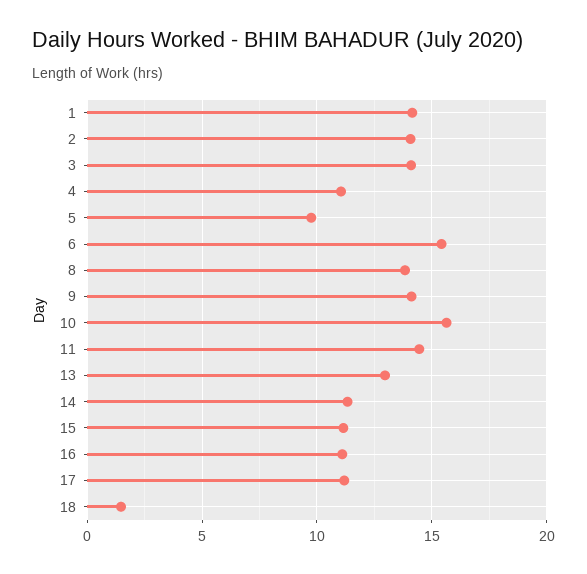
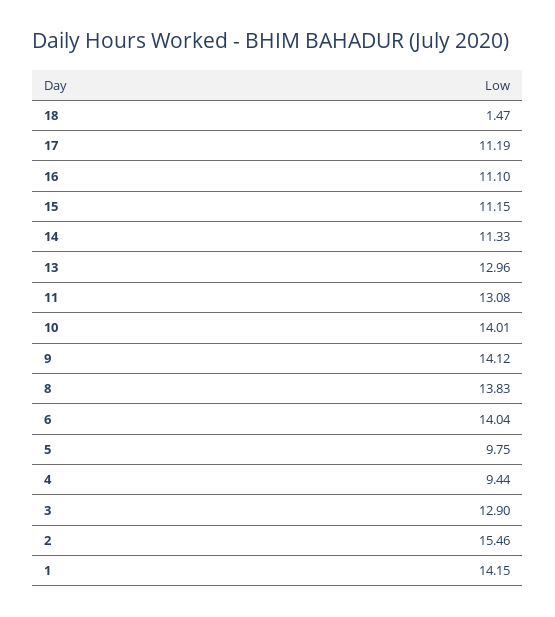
2: 14 -> 15.46
3: 14 -> 12.9
4: 11 -> 9.44
6: 15.5 -> 14.04
10: 15.5 -> 14.01
11: 14.5 -> 13.08

